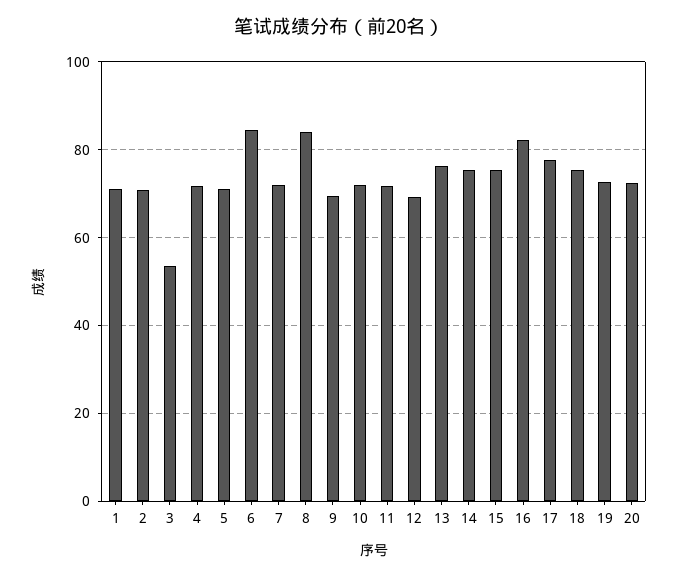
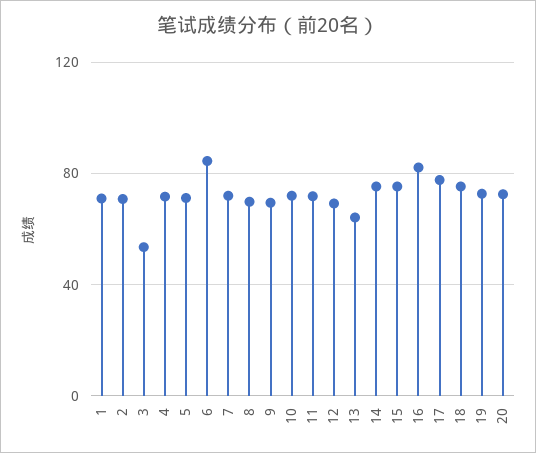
8: 84 -> 70
13: 76 -> 65

